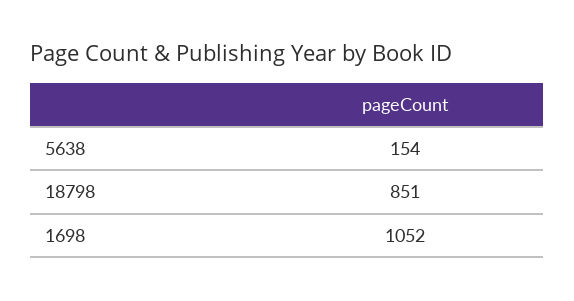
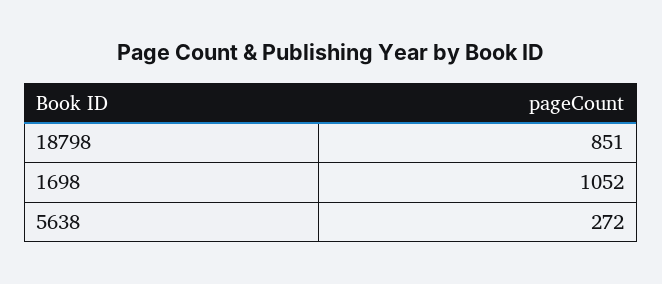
5638: 154 -> 272

